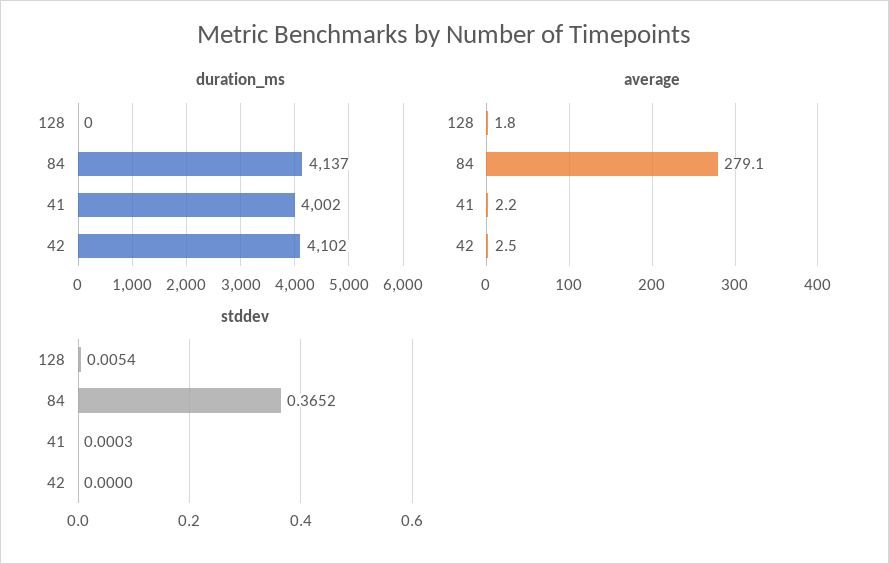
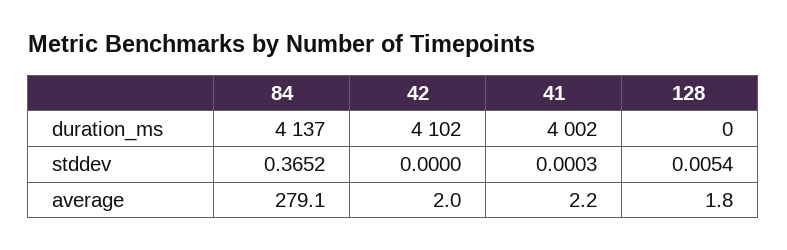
average, 42: 2.5 -> 2

